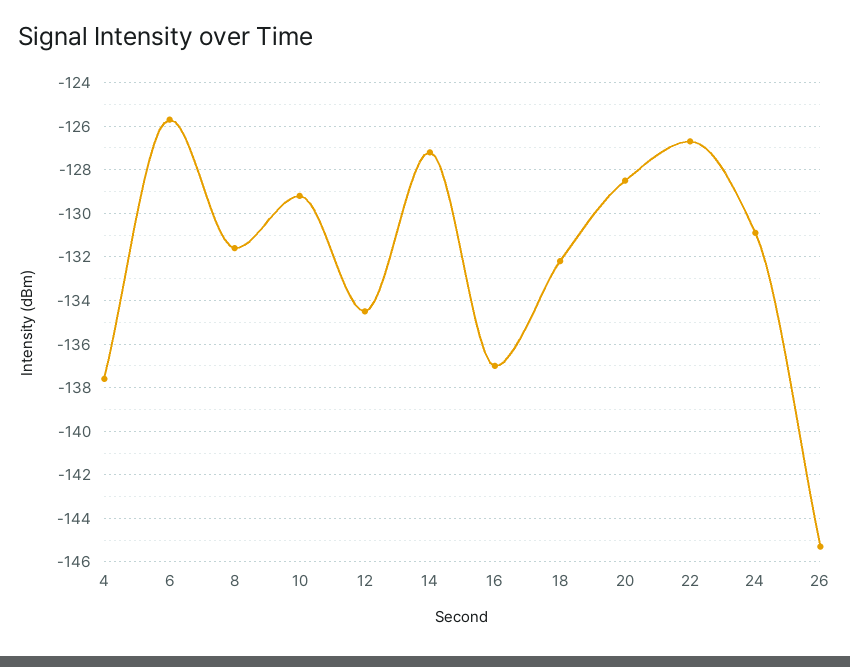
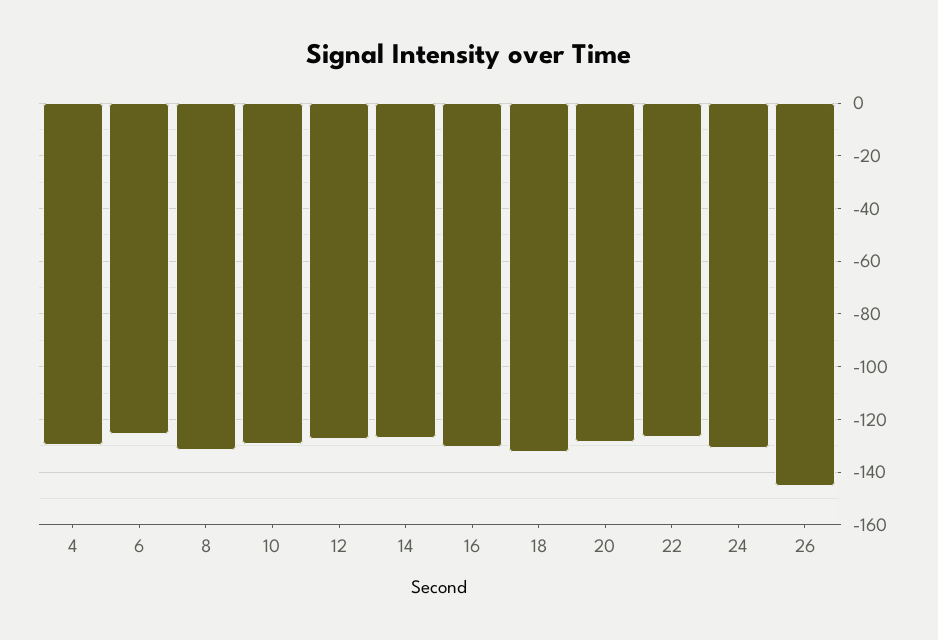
4: -137.5 -> -130
12: -134.5 -> -127.5
16: -137 -> -130

